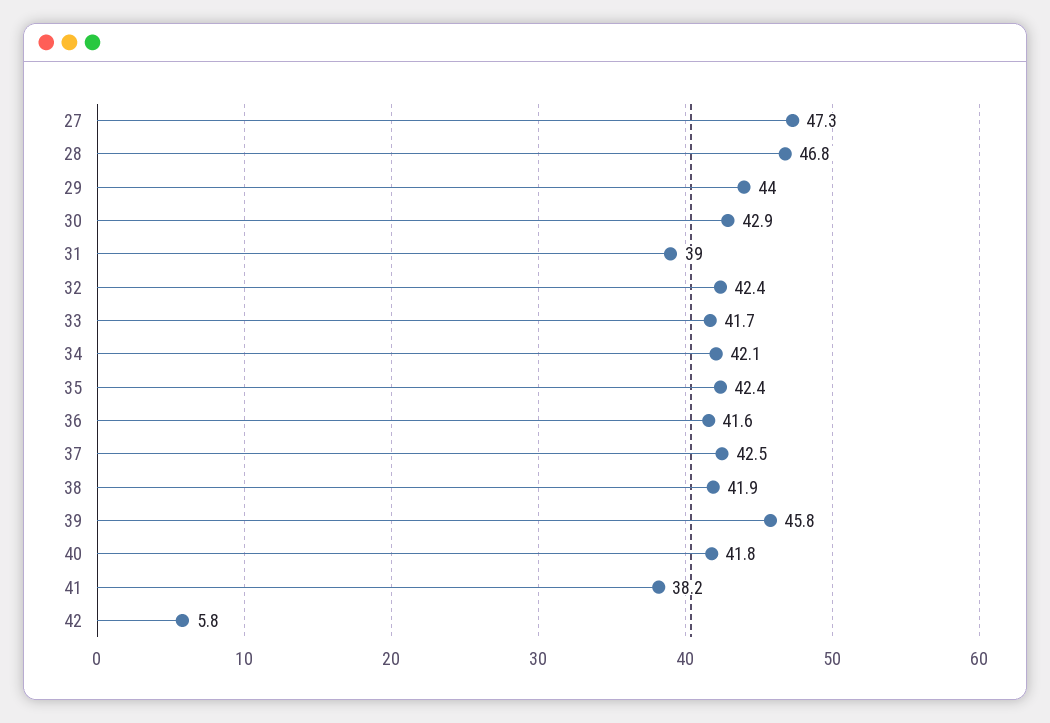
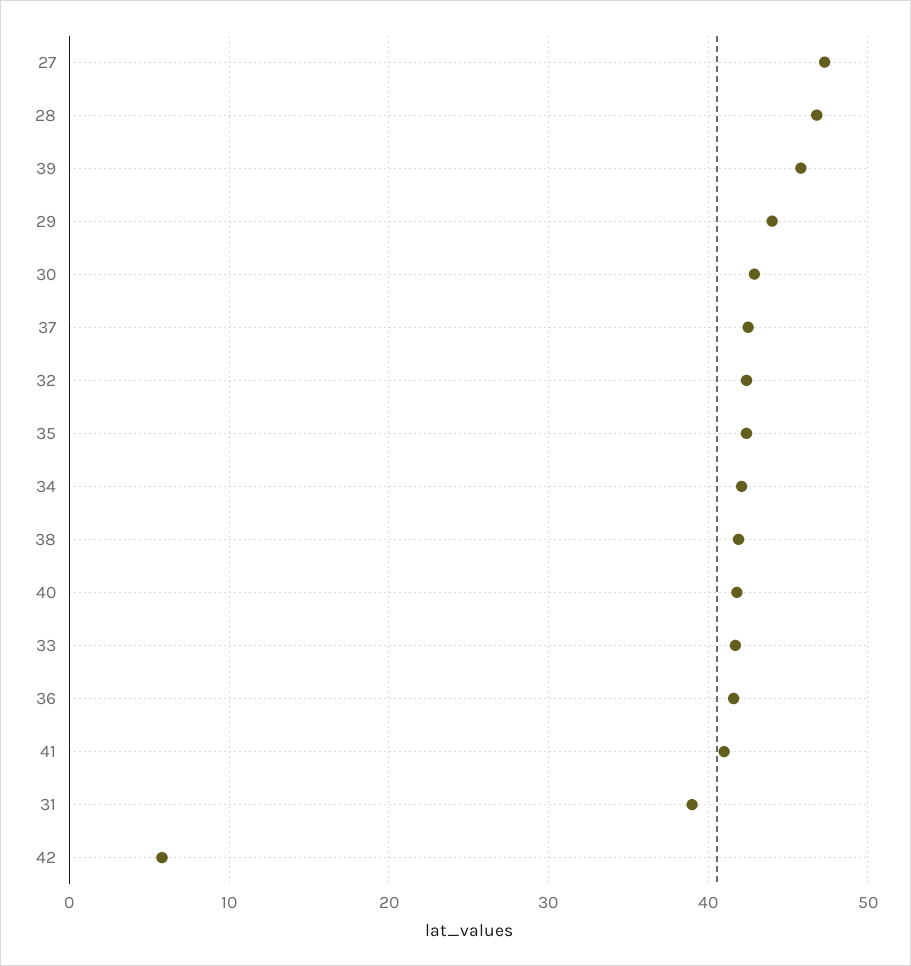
41: 38.2 -> 41

